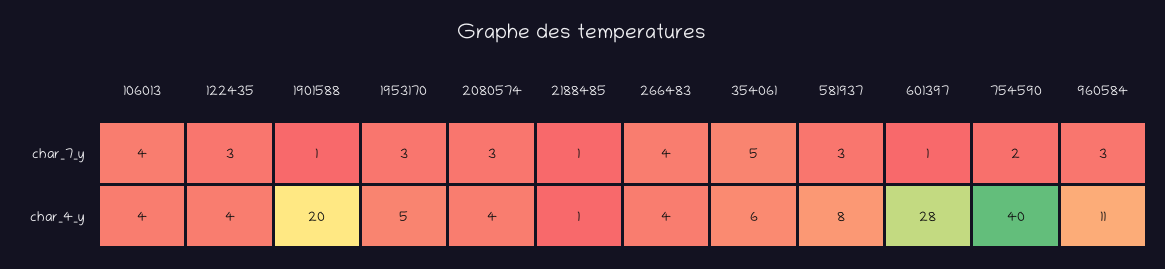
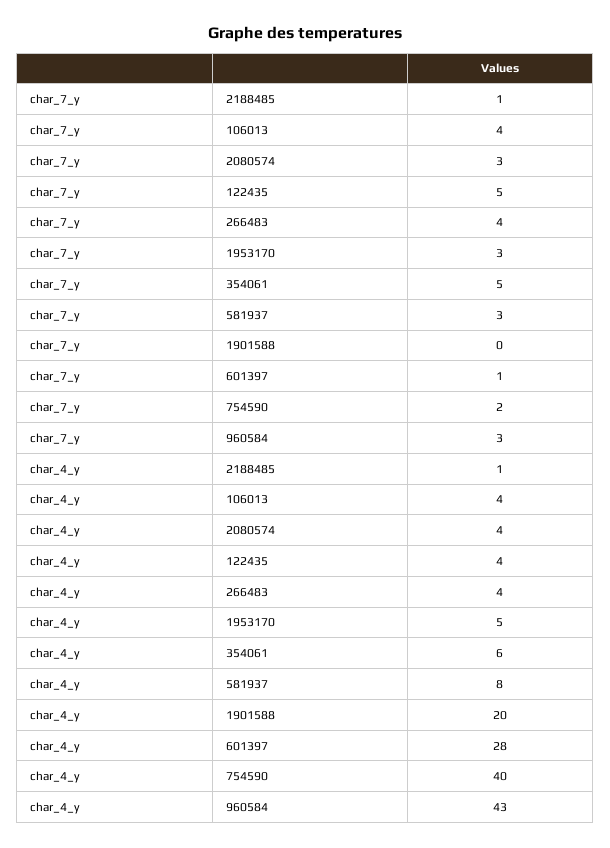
122435, char_7_y: 3 -> 5
1901588, char_7_y: 1 -> 0
960584, char_4_y: 11 -> 43

